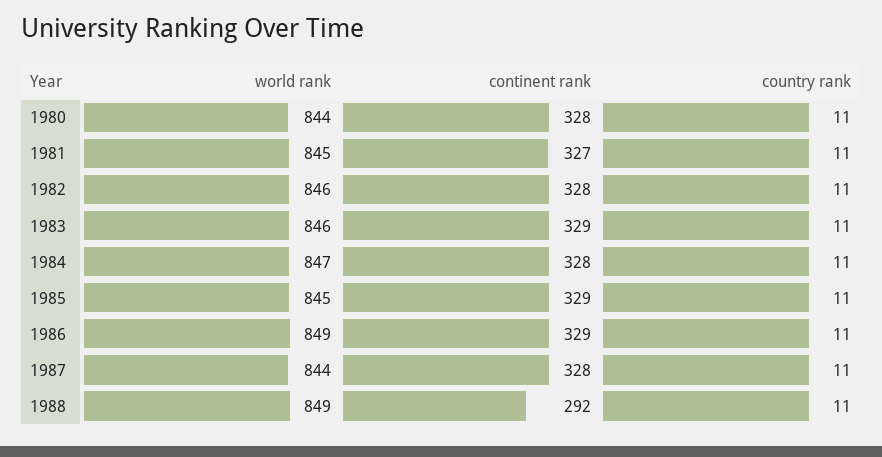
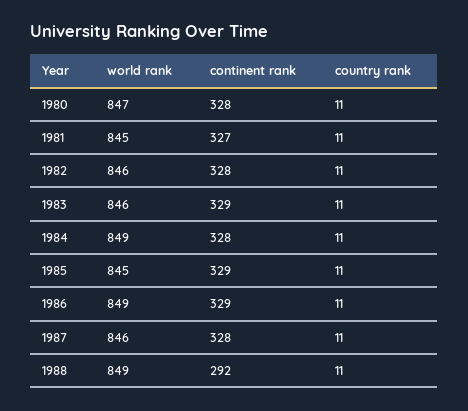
world rank, 1980: 844 -> 847
world rank, 1984: 847 -> 849
world rank, 1987: 844 -> 846

